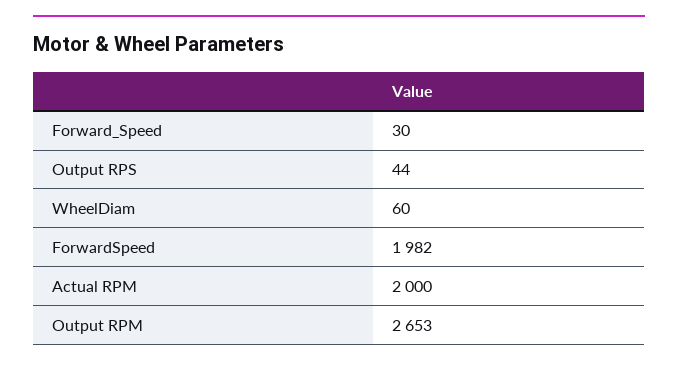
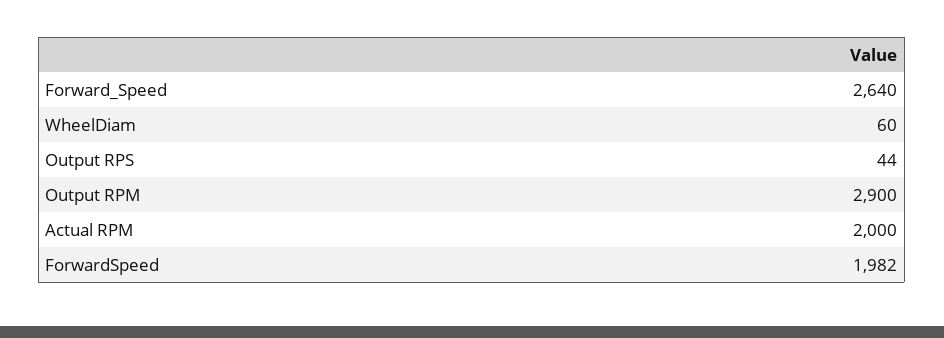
Forward_Speed: 30 -> 2640
Output RPM: 2653 -> 2900

